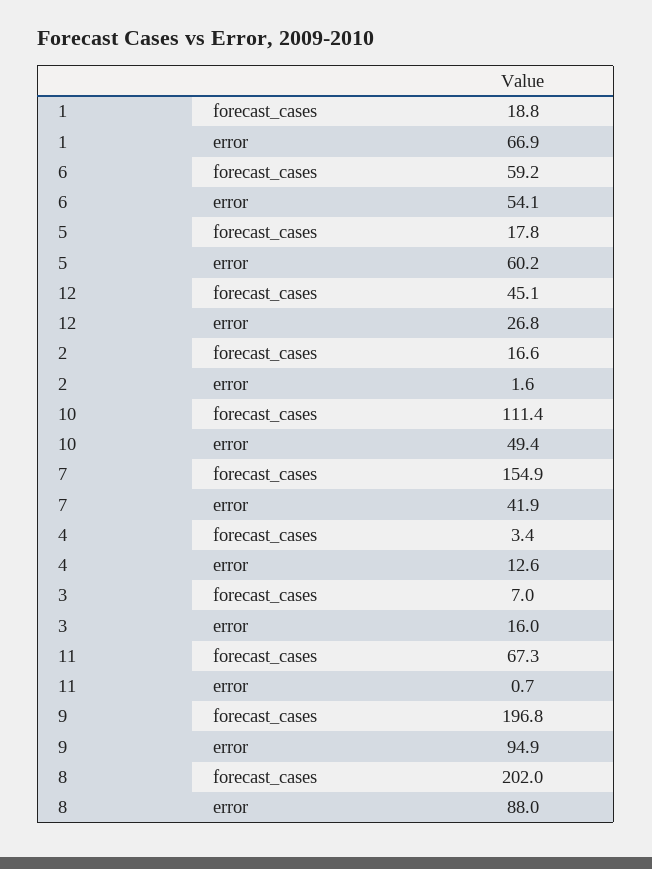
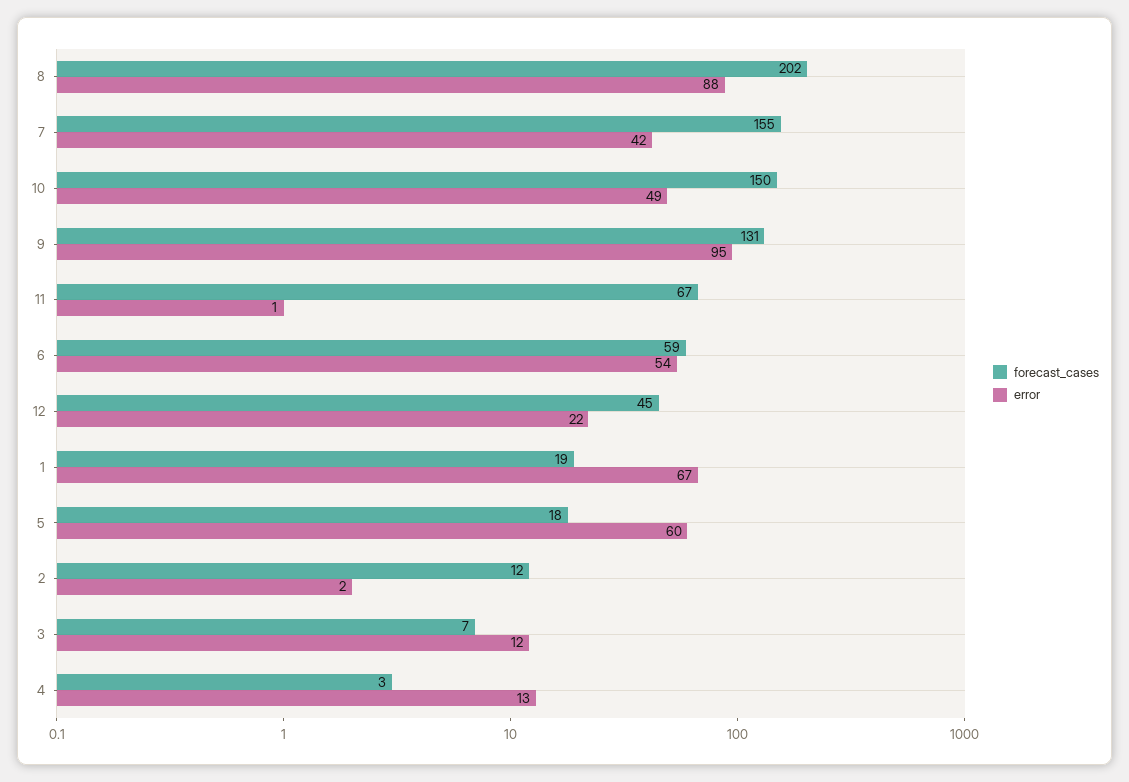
error, 12: 26.8 -> 22
forecast_cases, 2: 16.6 -> 12
forecast_cases, 10: 111.4 -> 150
error, 3: 16 -> 12
forecast_cases, 9: 196.8 -> 131

